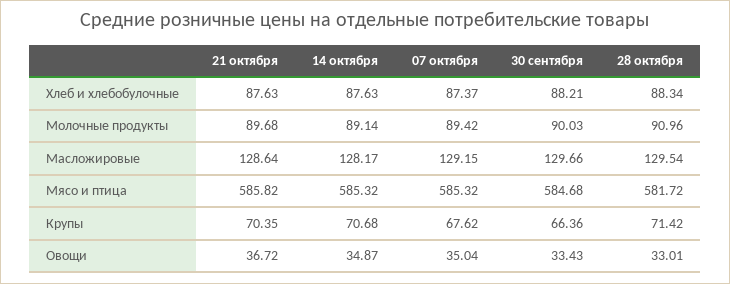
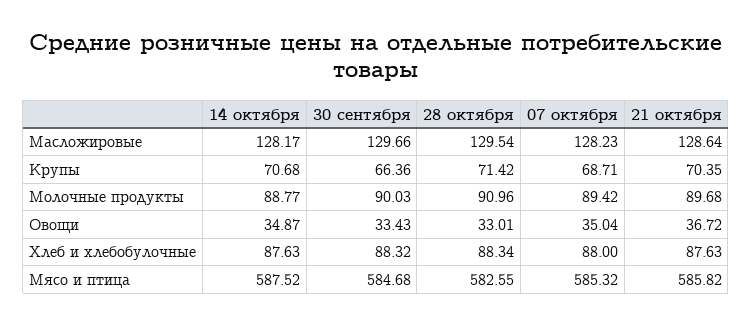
07 октября, Хлеб и хлебобулочные: 87.37 -> 88
30 сентября, Хлеб и хлебобулочные: 88.21 -> 88.32
14 октября, Молочные продукты: 89.14 -> 88.77
07 октября, Масложировые: 129.15 -> 128.23
14 октября, Мясо и птица: 585.32 -> 587.52
28 октября, Мясо и птица: 581.72 -> 582.55
07 октября, Крупы: 67.62 -> 68.71

